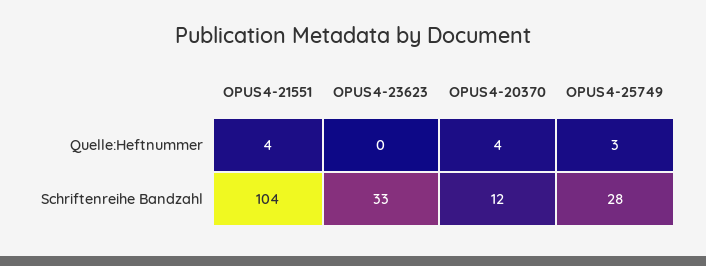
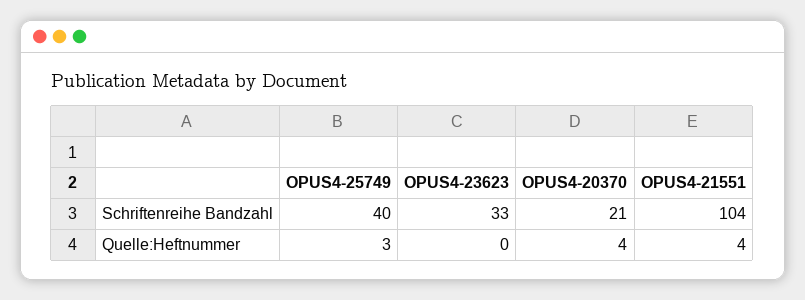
OPUS4-20370, Schriftenreihe Bandzahl: 12 -> 21
OPUS4-25749, Schriftenreihe Bandzahl: 28 -> 40

